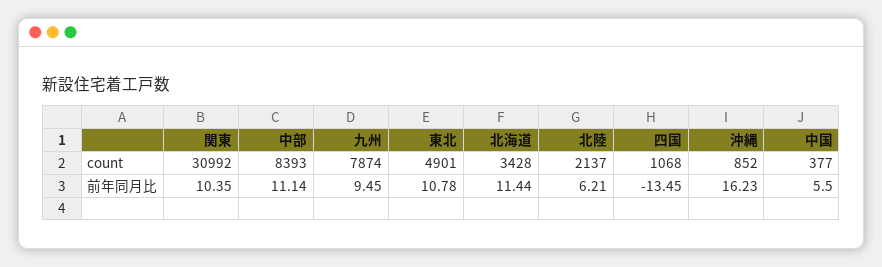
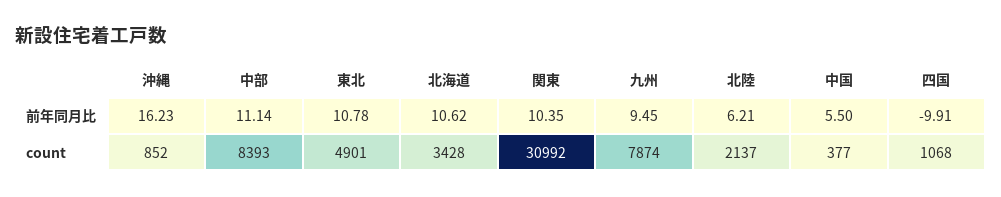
北海道, 前年同月比: 11.44 -> 10.62
四国, 前年同月比: -13.45 -> -9.91

